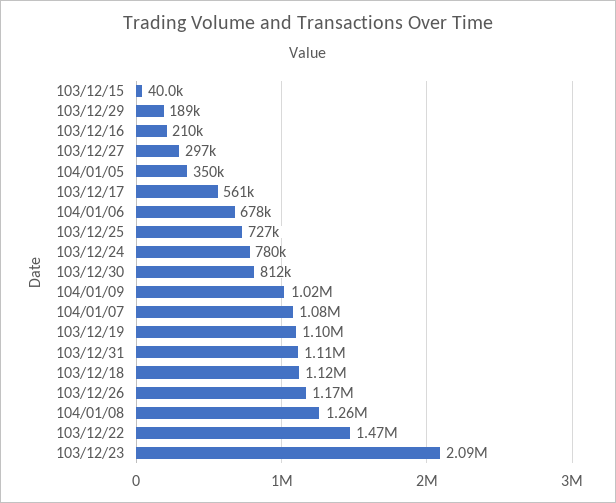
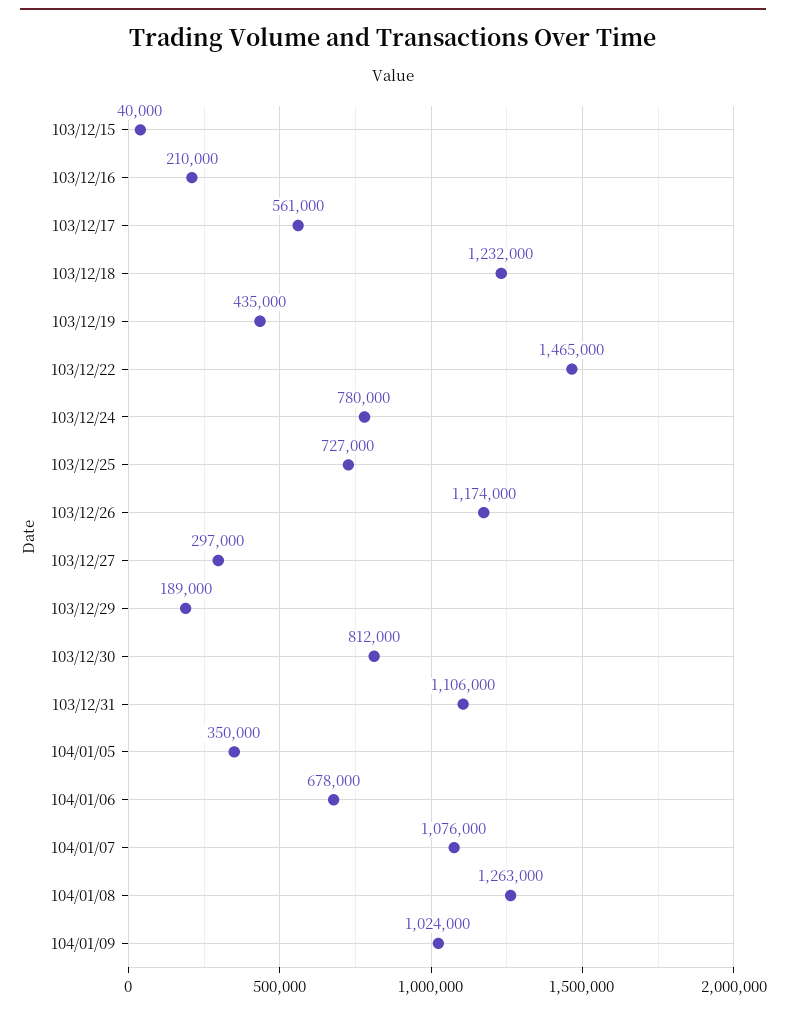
103/12/19: 1100000 -> 435000
103/12/18: 1120000 -> 1232000
103/12/23: 2090000 -> none

